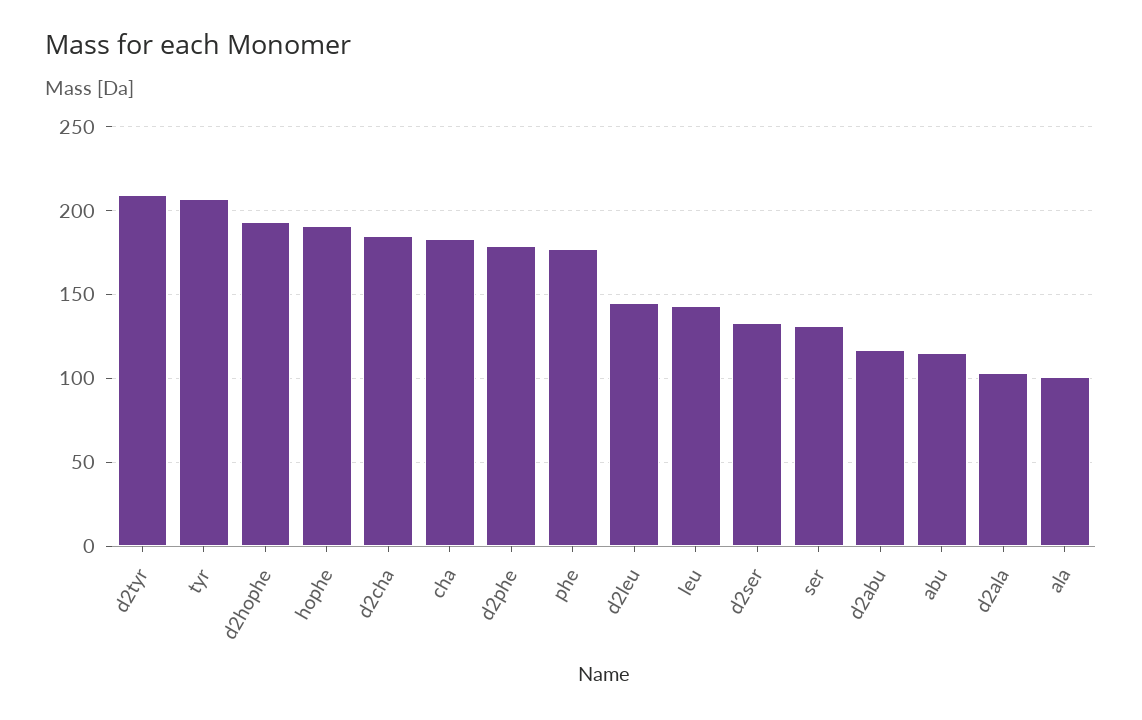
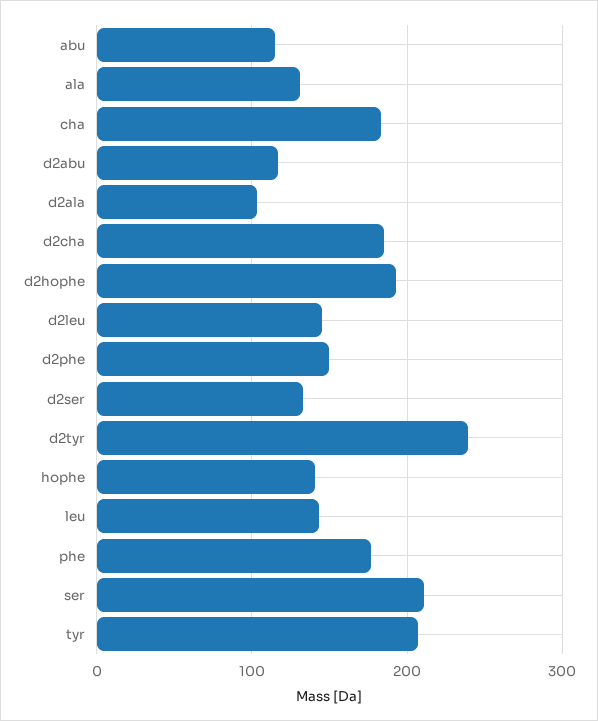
d2tyr: 210 -> 240
hophe: 190 -> 140
d2phe: 180 -> 150
ser: 130 -> 210
ala: 100 -> 130

